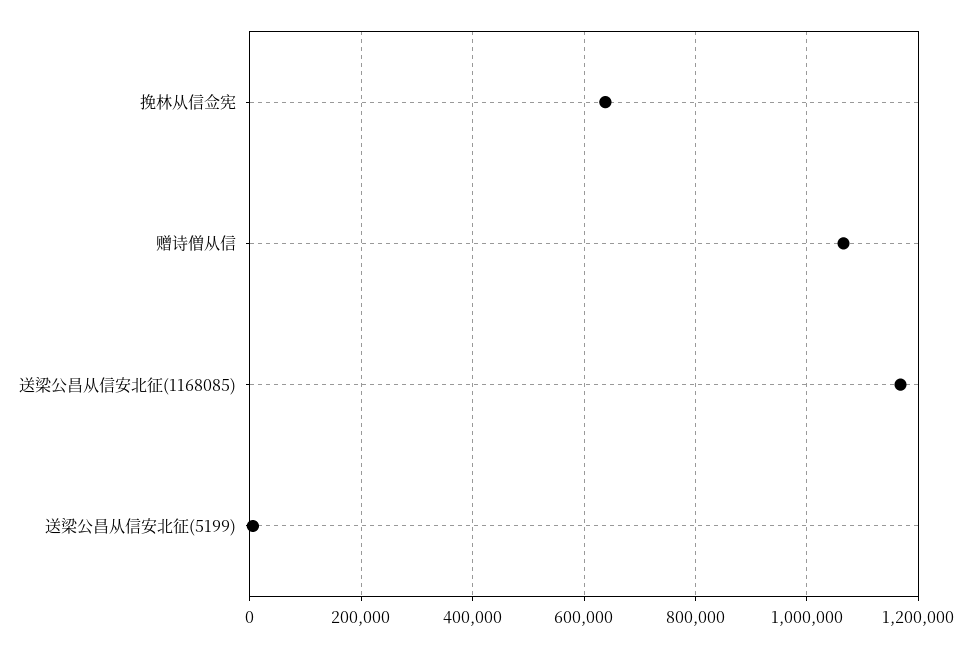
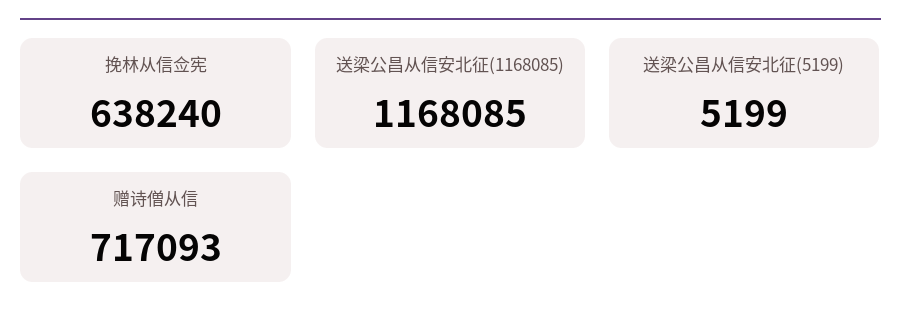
赠诗僧从信: 1060000 -> 717093

